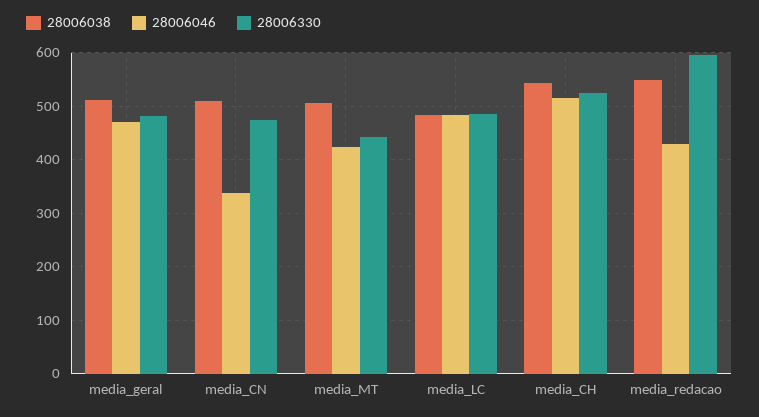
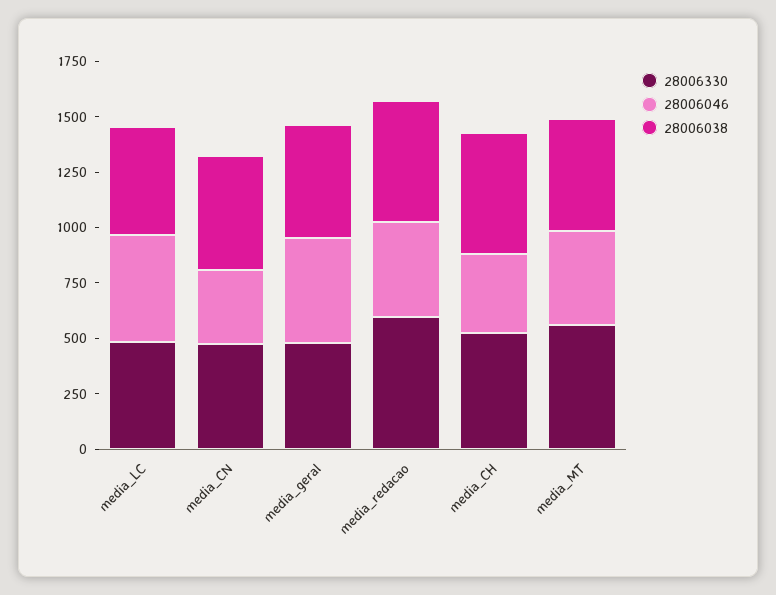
28006330, media_MT: 440 -> 550
28006046, media_CH: 520 -> 350

